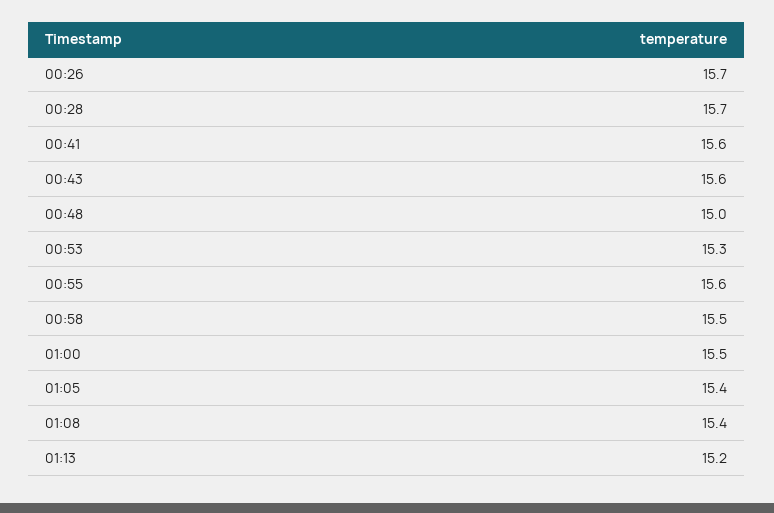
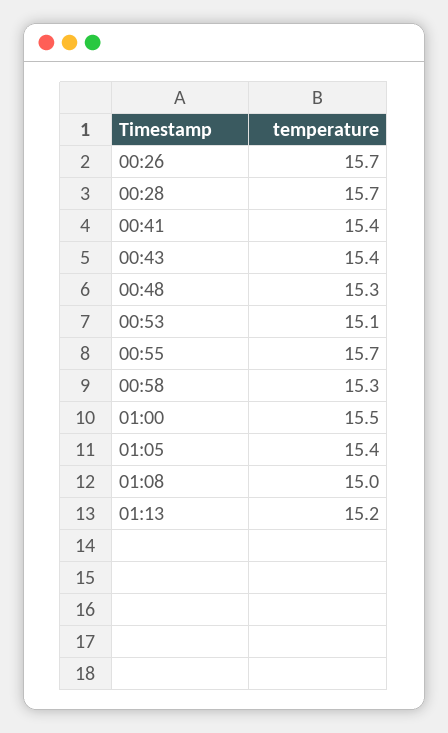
00:41: 15.6 -> 15.4
00:43: 15.6 -> 15.4
00:48: 15 -> 15.3
00:53: 15.3 -> 15.1
00:55: 15.6 -> 15.7
00:58: 15.5 -> 15.3
01:08: 15.4 -> 15

